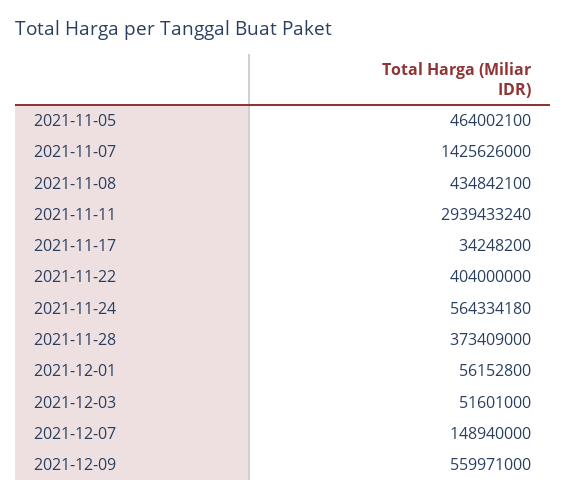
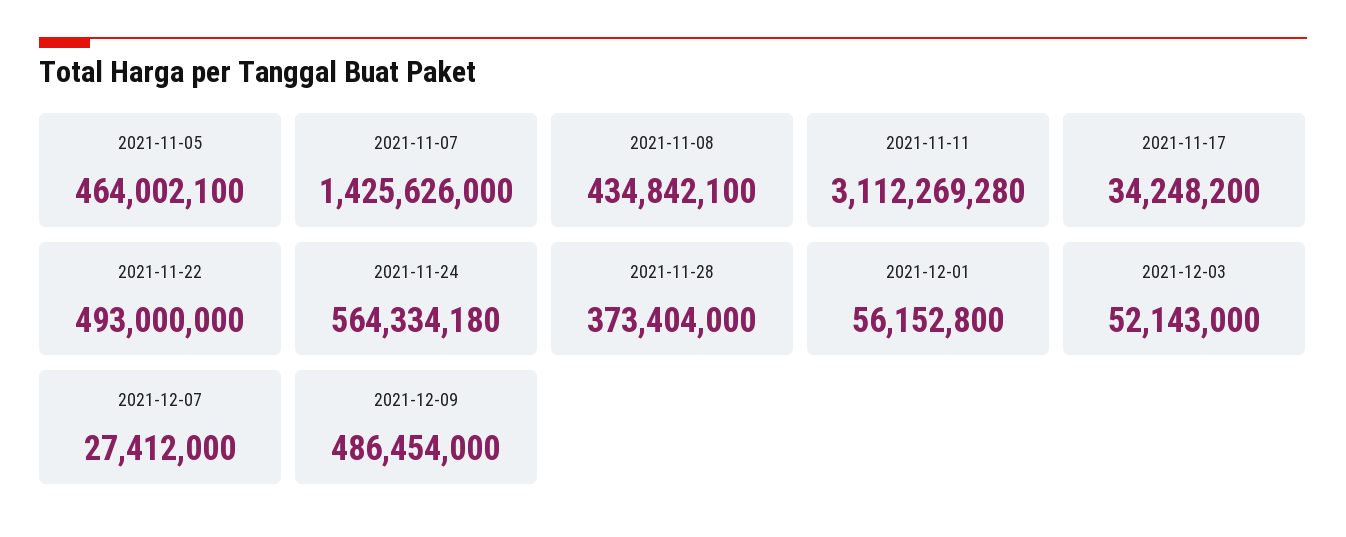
2021-11-11: 2939433240 -> 3112269280
2021-11-22: 404000000 -> 493000000
2021-11-28: 373409000 -> 373404000
2021-12-03: 51601000 -> 52143000
2021-12-07: 148940000 -> 27412000
2021-12-09: 559971000 -> 486454000

